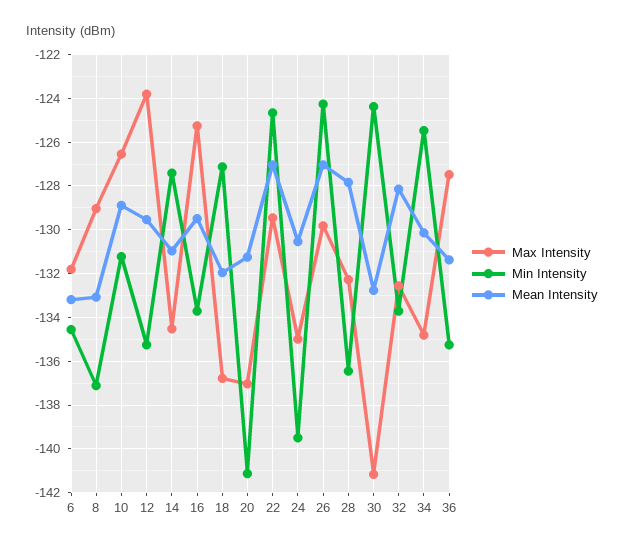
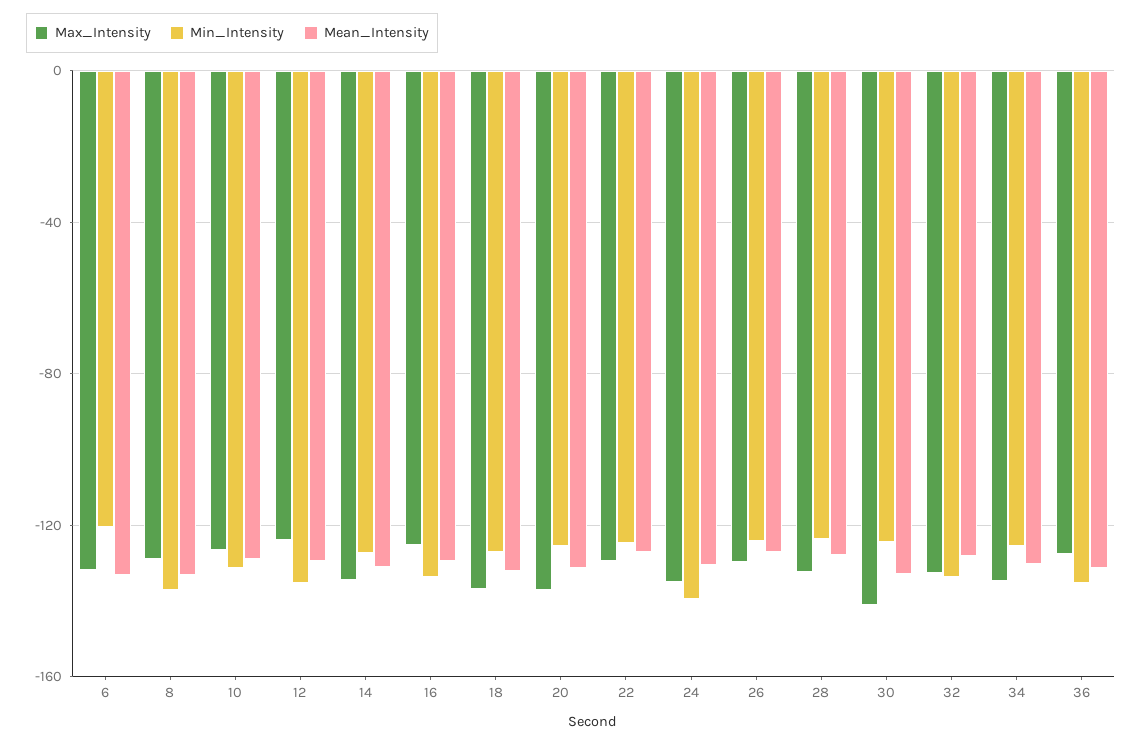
Min Intensity, 6: -134.5 -> -120
Min Intensity, 20: -141 -> -125
Min Intensity, 28: -136.5 -> -125

